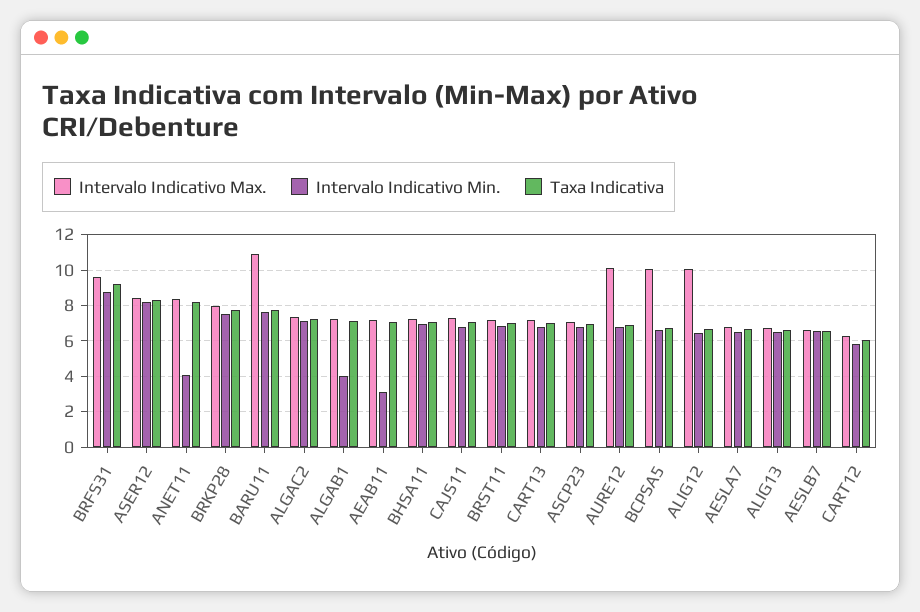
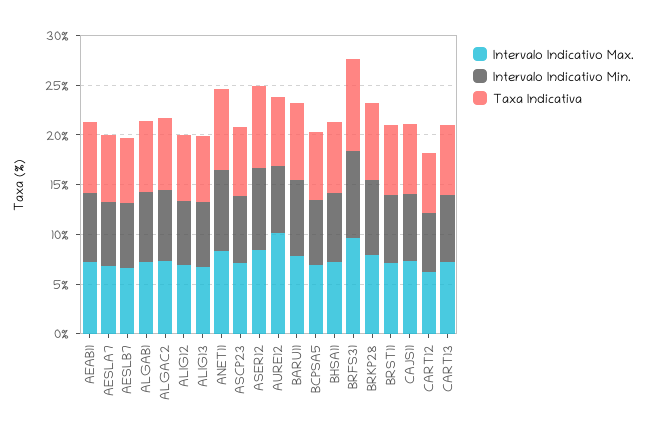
Intervalo Indicativo Min., ANET11: 4 -> 8
Intervalo Indicativo Max., BARU11: 11 -> 8
Intervalo Indicativo Min., ALGAB1: 4 -> 7
Intervalo Indicativo Min., AEAB11: 3 -> 7
Intervalo Indicativo Max., BCPSA5: 10 -> 7
Intervalo Indicativo Max., ALIG12: 10 -> 7

